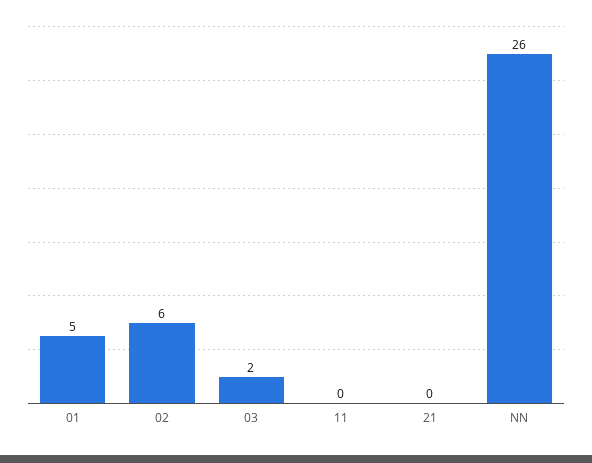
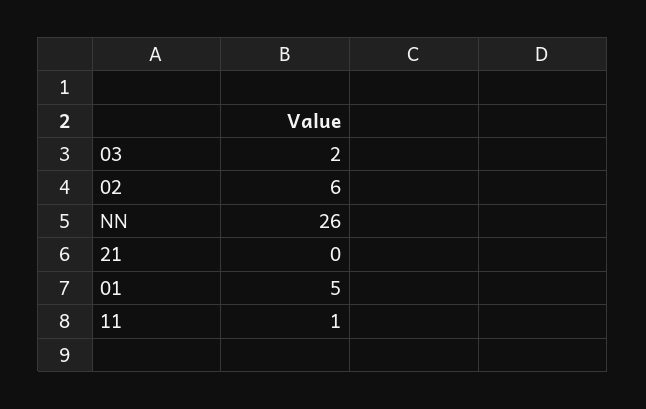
11: 0 -> 1

